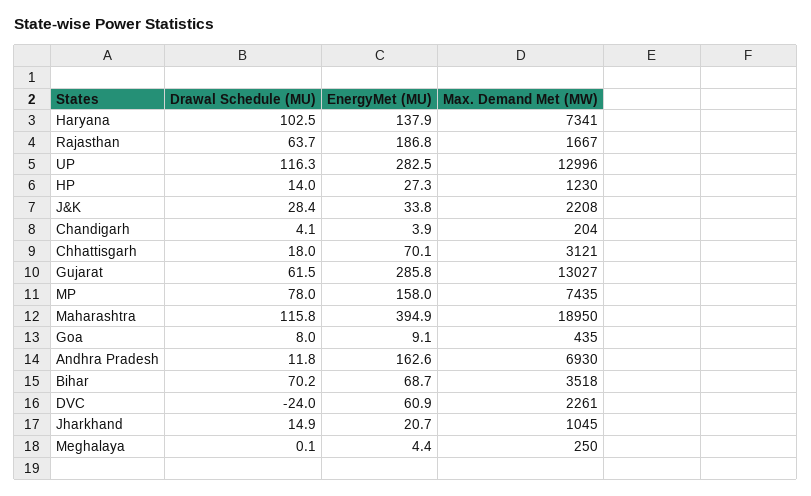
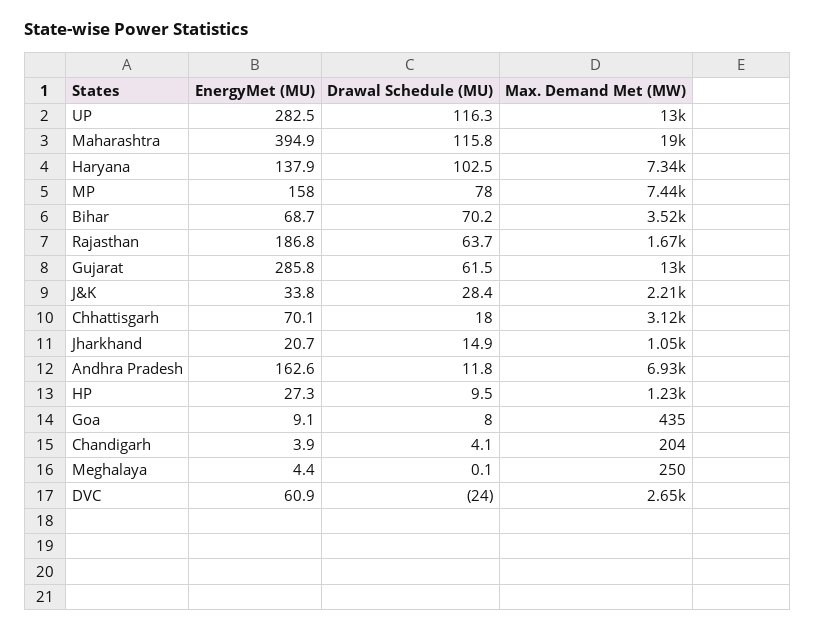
Drawal Schedule (MU), HP: 14 -> 9.5
Max. Demand Met (MW), DVC: 2261 -> 2650

